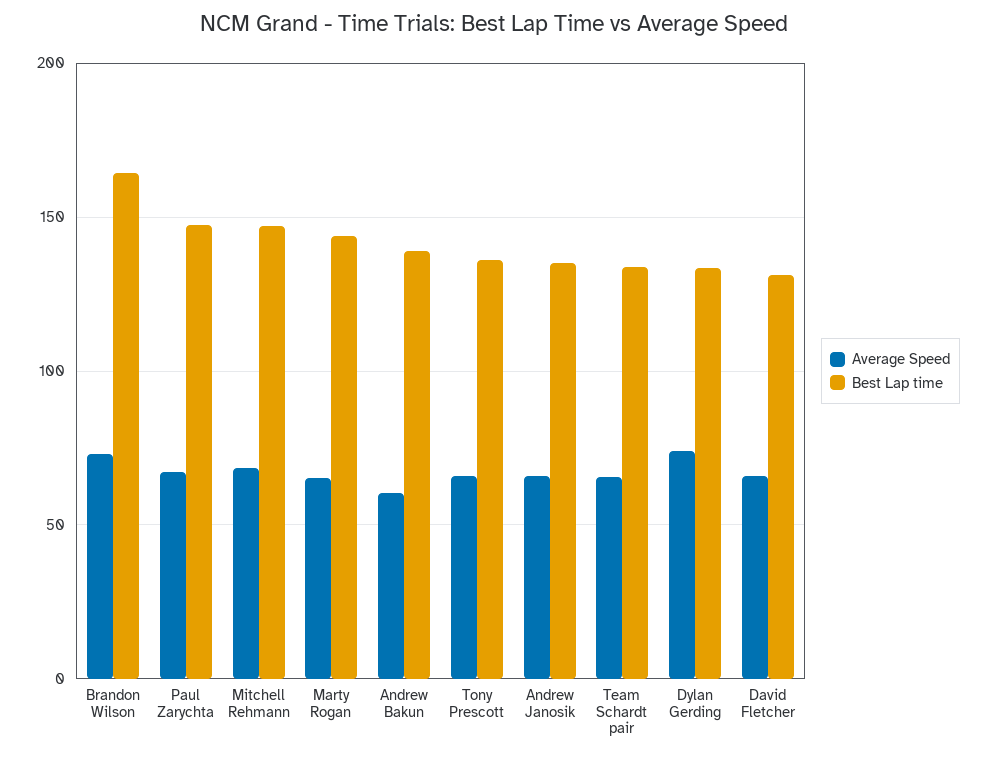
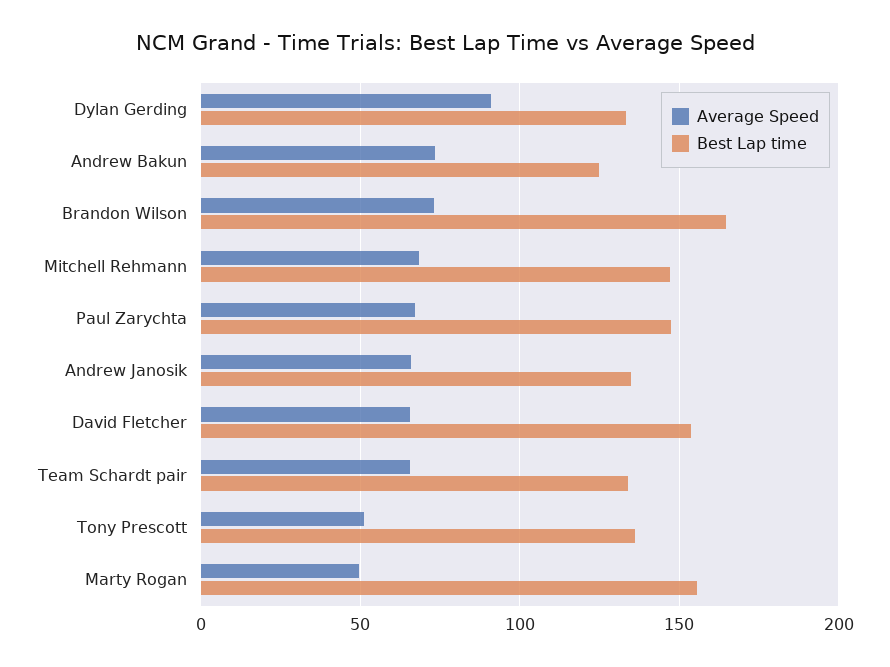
Average Speed, Marty Rogan: 65 -> 50
Best Lap time, Marty Rogan: 145 -> 155
Average Speed, Andrew Bakun: 60 -> 75
Best Lap time, Andrew Bakun: 140 -> 125
Average Speed, Tony Prescott: 65 -> 50
Average Speed, Dylan Gerding: 75 -> 90
Best Lap time, David Fletcher: 130 -> 155

